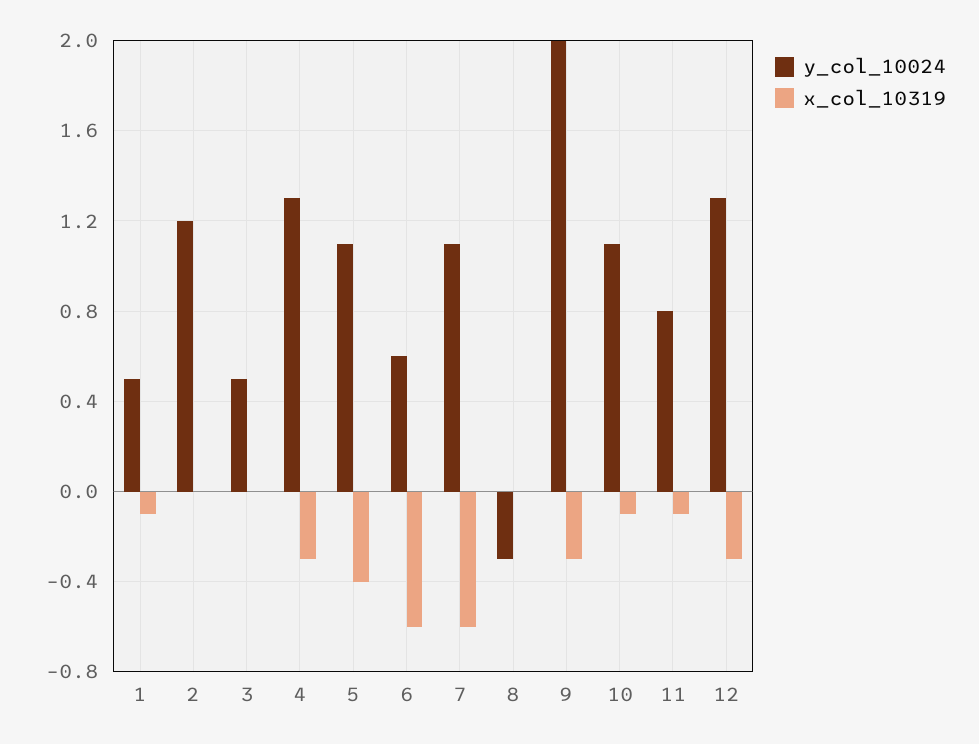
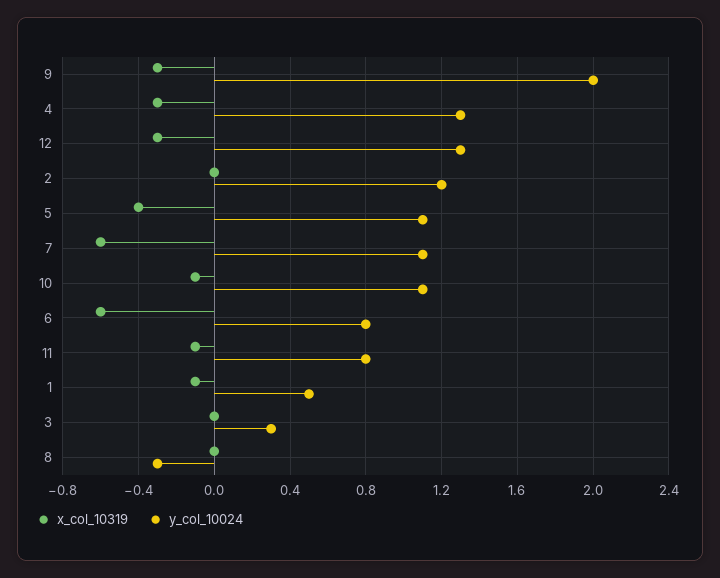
y_col_10024, 3: 0.5 -> 0.3
y_col_10024, 6: 0.6 -> 0.8

